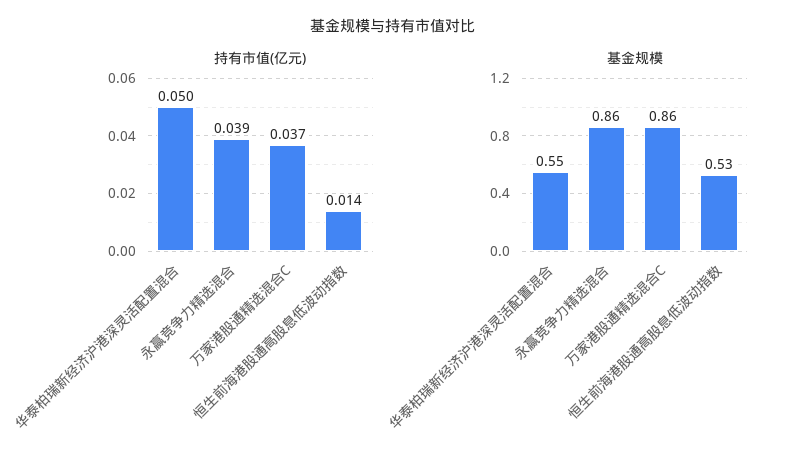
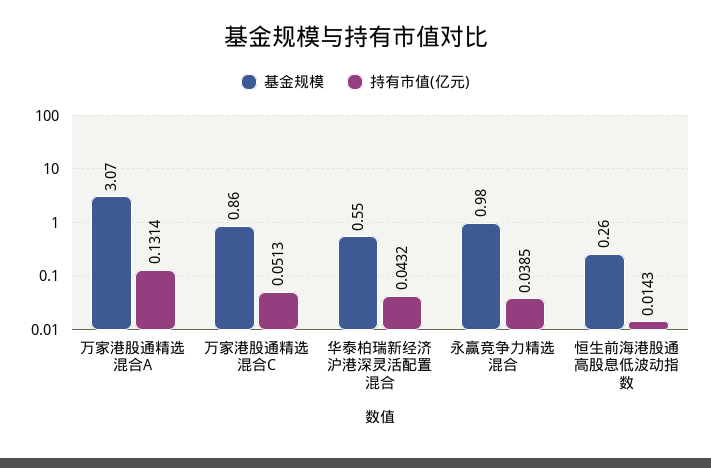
持有市值(亿元), 华泰柏瑞新经济沪港深灵活配置混合: 0.05 -> 0.0432
持有市值(亿元), 万家港股通精选混合C: 0.037 -> 0.0513
基金规模, 永赢竞争力精选混合: 0.86 -> 0.98
基金规模, 恒生前海港股通高股息低波动指数: 0.53 -> 0.26
基金规模, 万家港股通精选混合A: none -> 3.07
持有市值(亿元), 万家港股通精选混合A: none -> 0.1314

